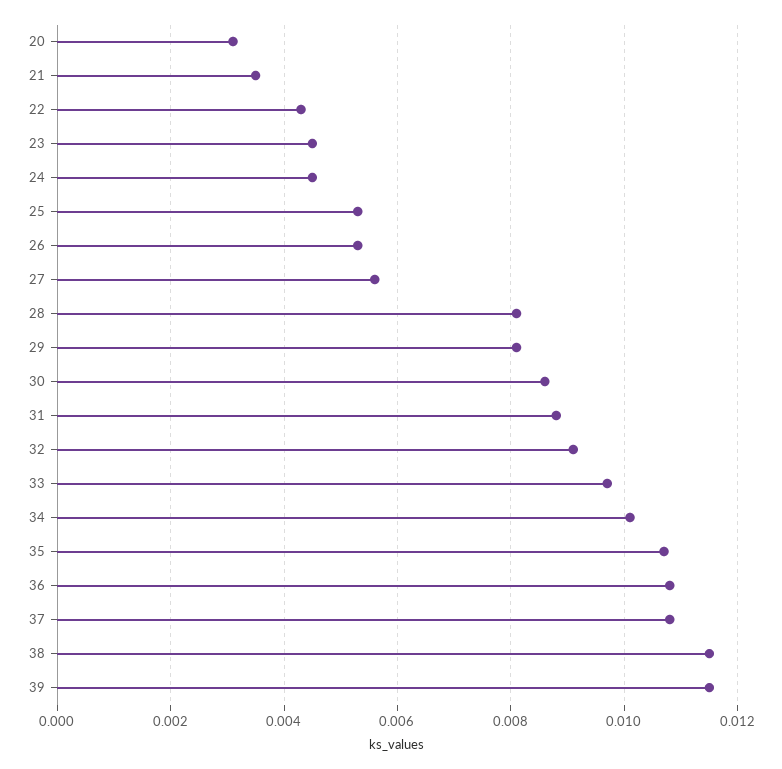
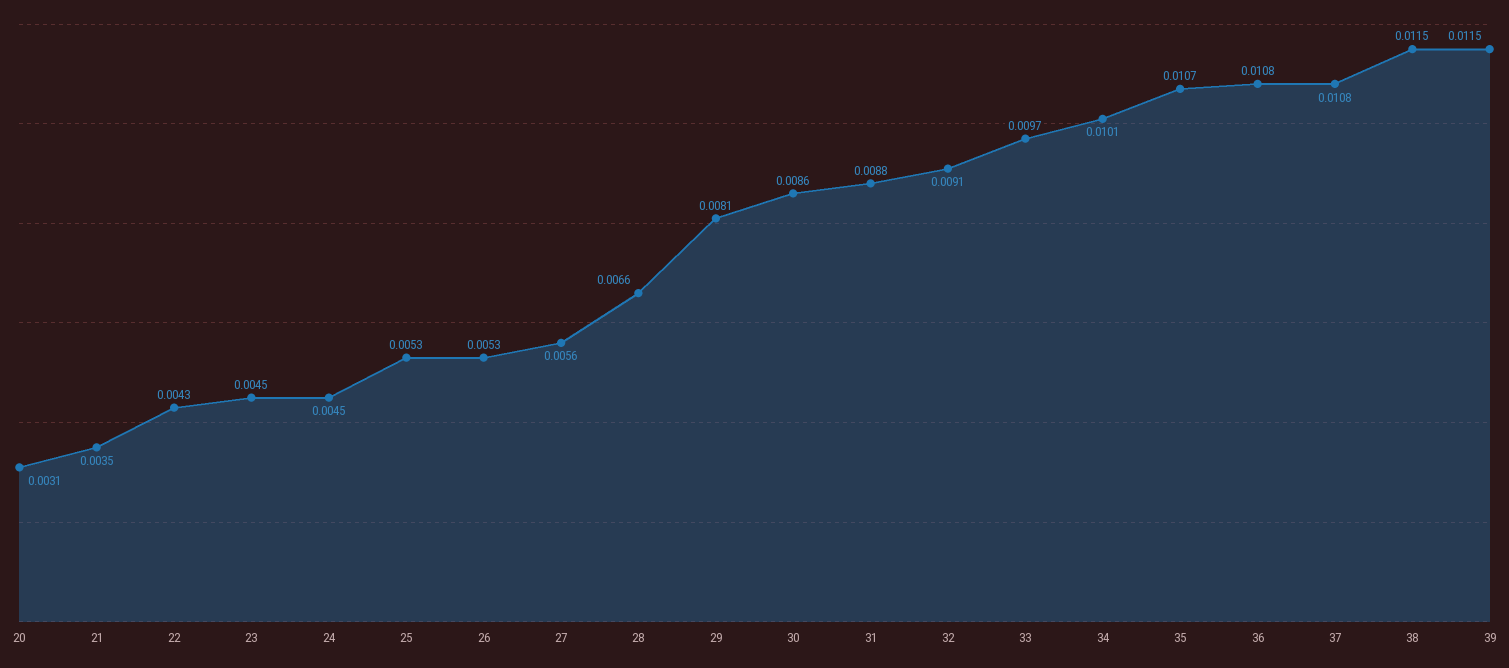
28: 0.008 -> 0.0066

